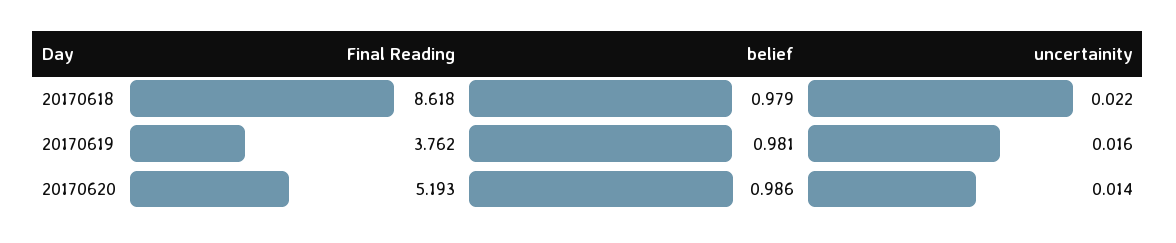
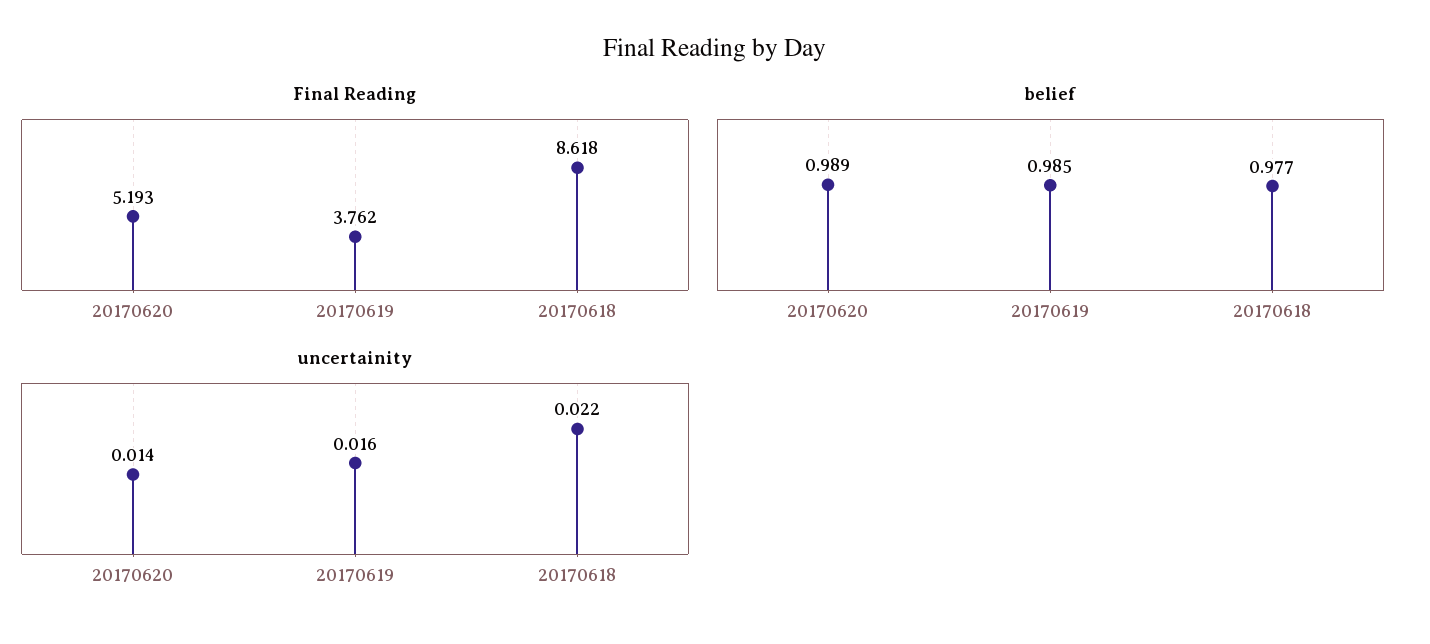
belief, 20170618: 0.979 -> 0.977
belief, 20170619: 0.981 -> 0.985
belief, 20170620: 0.986 -> 0.989

